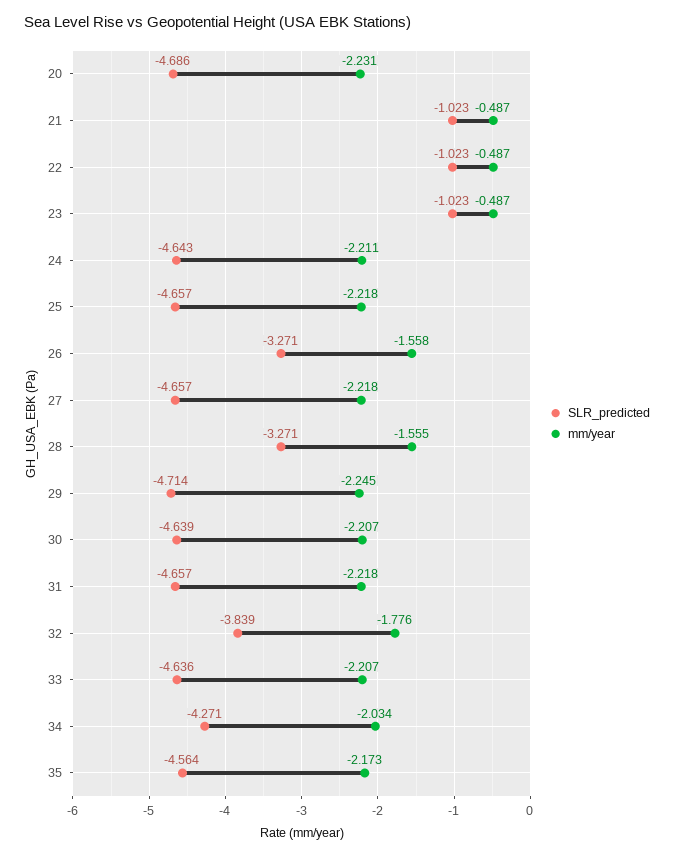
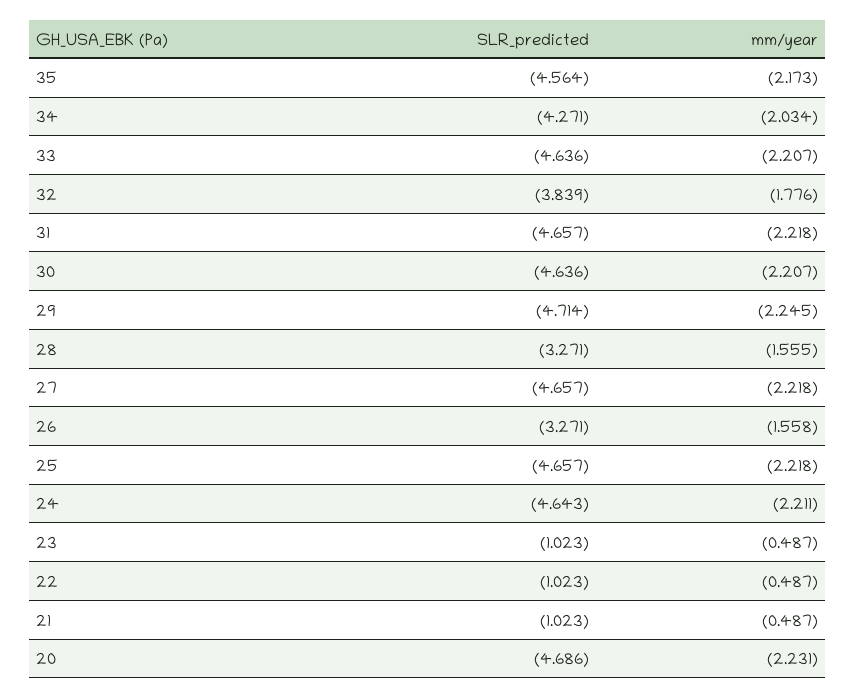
SLR_predicted, 30: -4.639 -> -4.636

